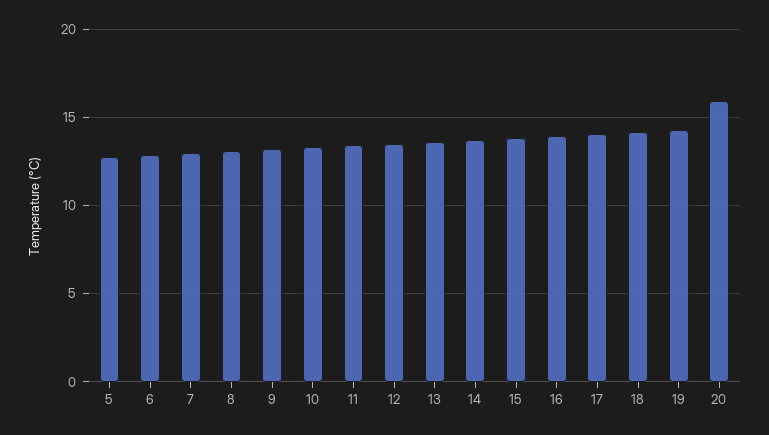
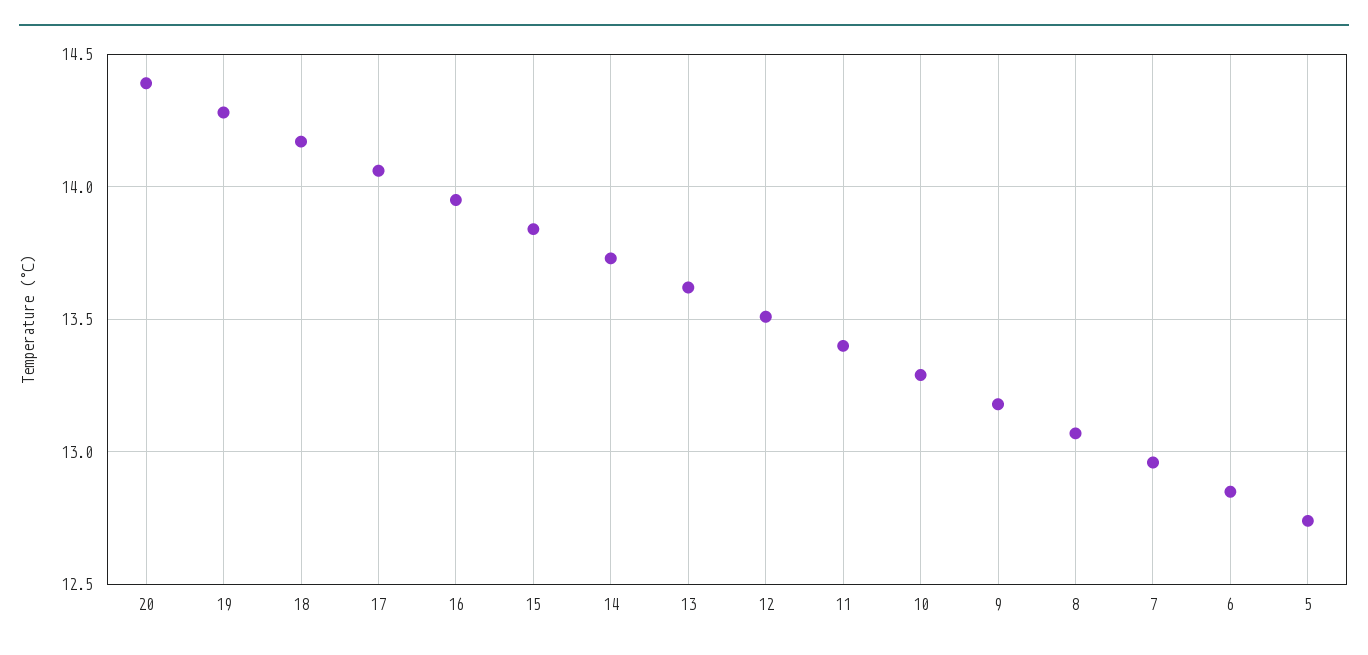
20: 16 -> 14.4

